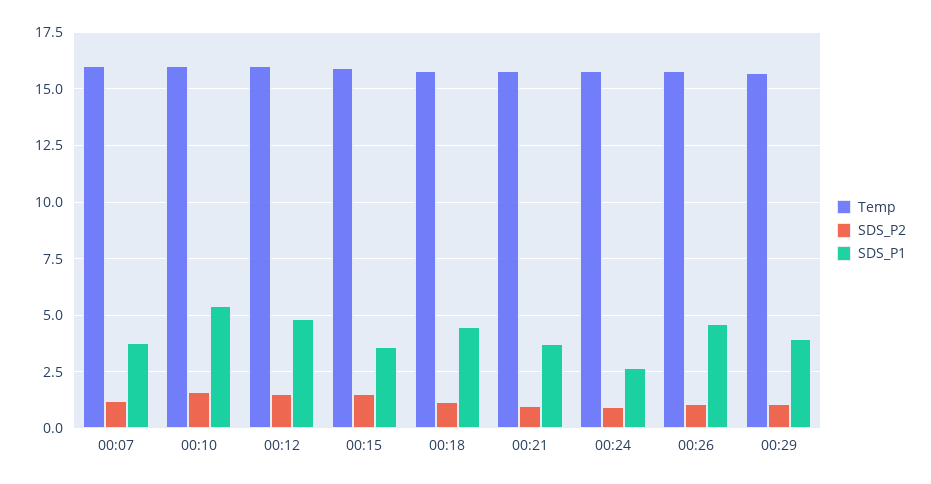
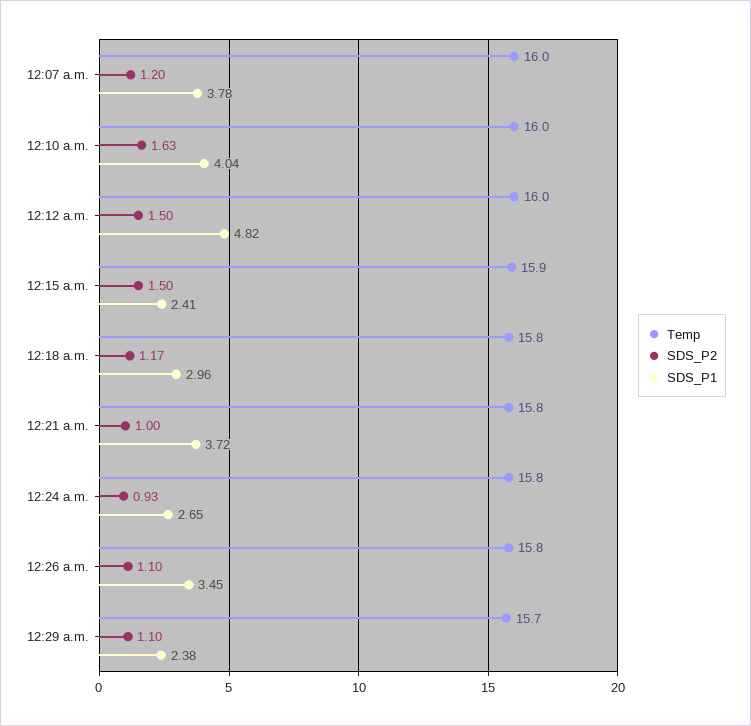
SDS_P1, 00:10: 5.5 -> 4.04
SDS_P1, 00:15: 3.5 -> 2.41
SDS_P1, 00:18: 4.5 -> 2.96
SDS_P1, 00:26: 4.5 -> 3.45
SDS_P1, 00:29: 4 -> 2.38

